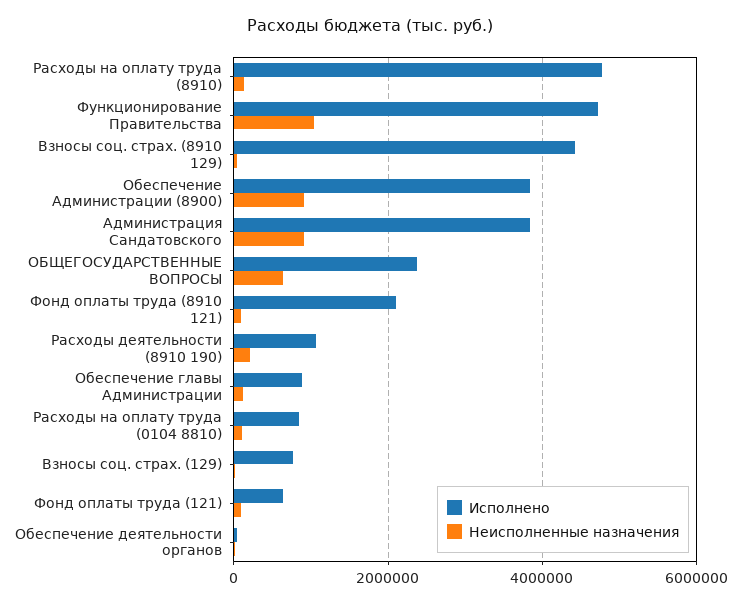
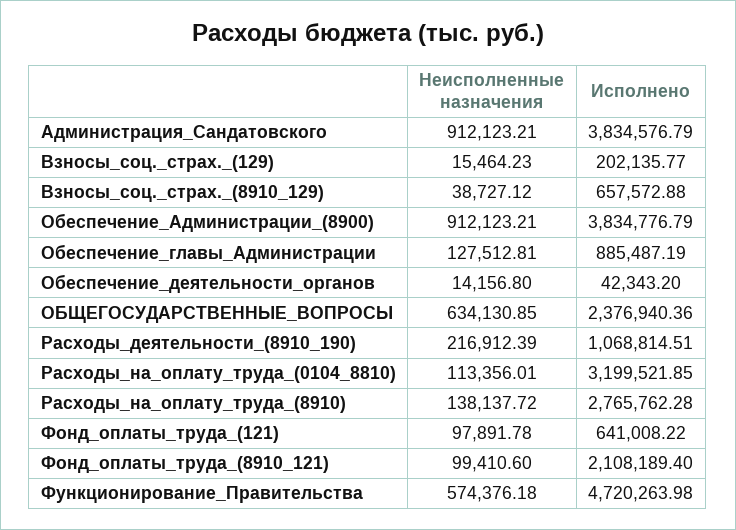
Исполнено, Расходы на оплату труда (8910): 4800000 -> 2765762.28
Неисполненные назначения, Функционирование Правительства: 1000000 -> 574376.18
Исполнено, Взносы соц. страх. (8910 129): 4400000 -> 657572.88
Исполнено, Расходы на оплату труда (0104 8810): 800000 -> 3199521.85
Исполнено, Взносы соц. страх. (129): 800000 -> 202135.77

